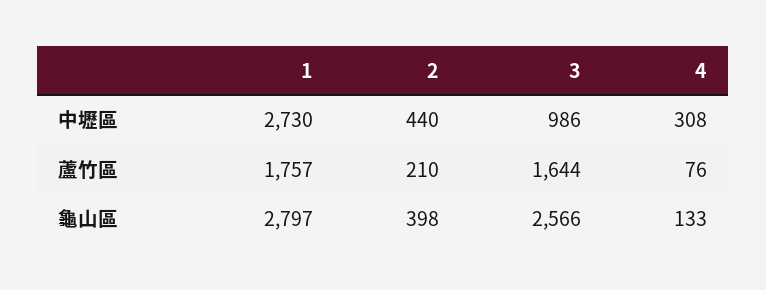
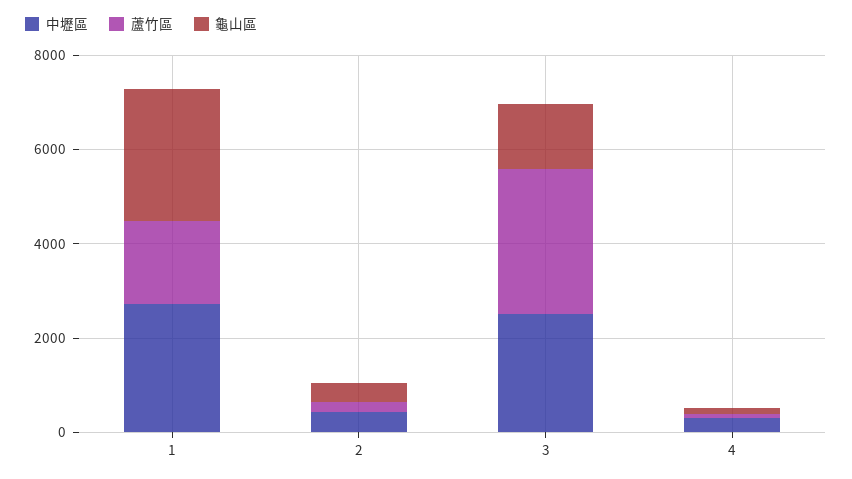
中壢區, 3: 986 -> 2500
蘆竹區, 3: 1644 -> 3000
龜山區, 3: 2566 -> 1500

